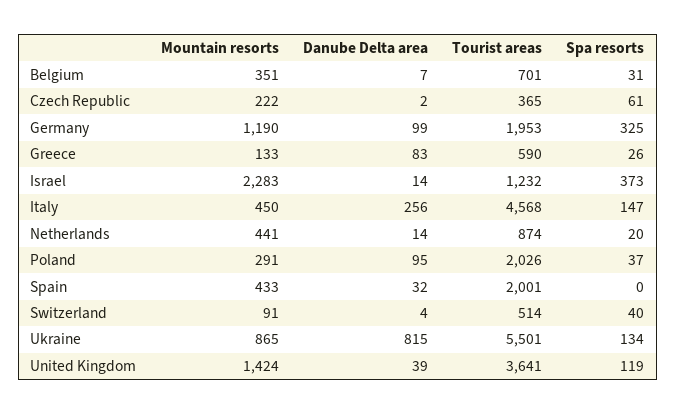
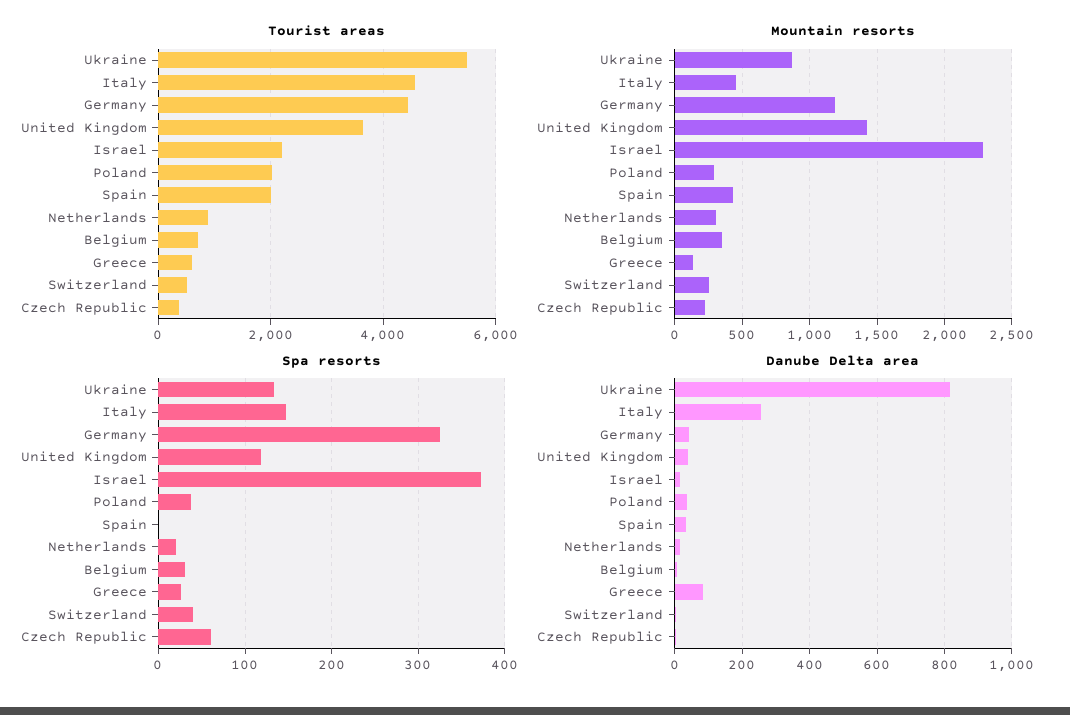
Danube Delta area, Germany: 99 -> 40
Tourist areas, Germany: 1953 -> 4400
Tourist areas, Israel: 1232 -> 2200
Mountain resorts, Netherlands: 441 -> 300
Danube Delta area, Poland: 95 -> 40
Mountain resorts, Switzerland: 91 -> 250

